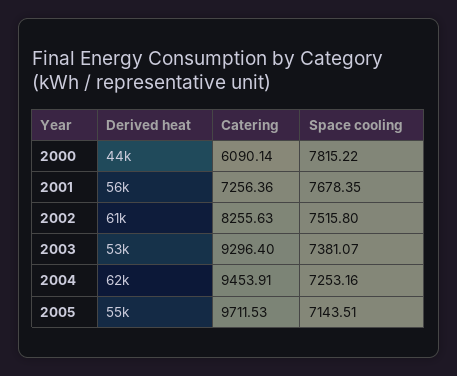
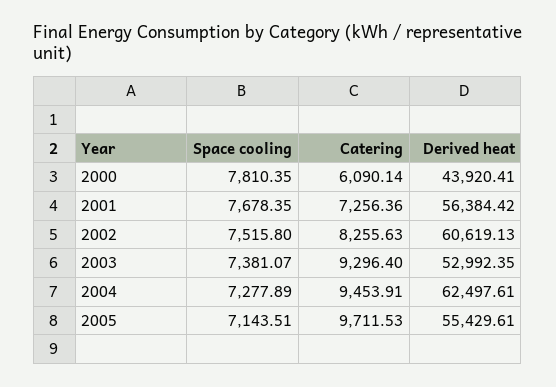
Space cooling, 2000: 7815.22 -> 7810.35
Space cooling, 2004: 7253.16 -> 7277.89

